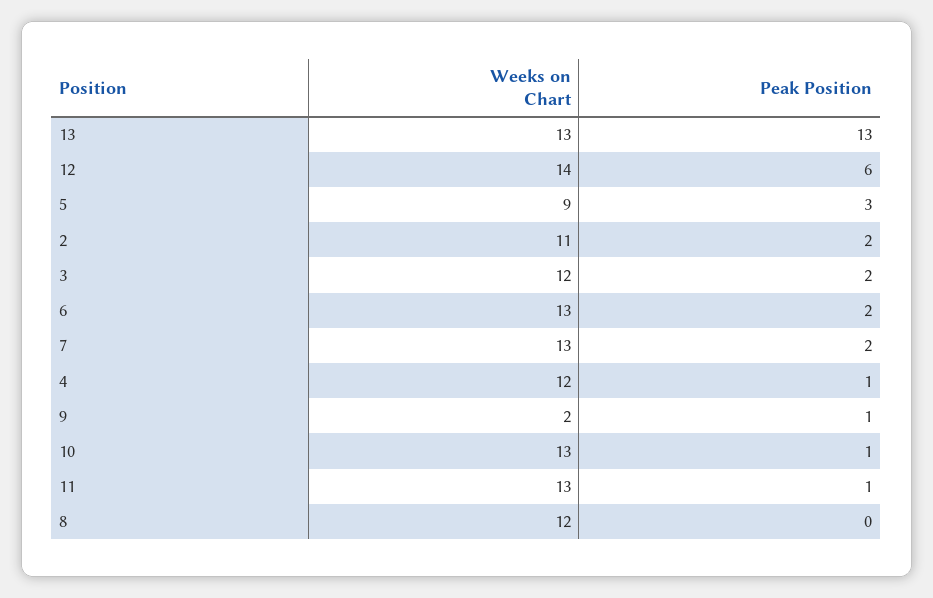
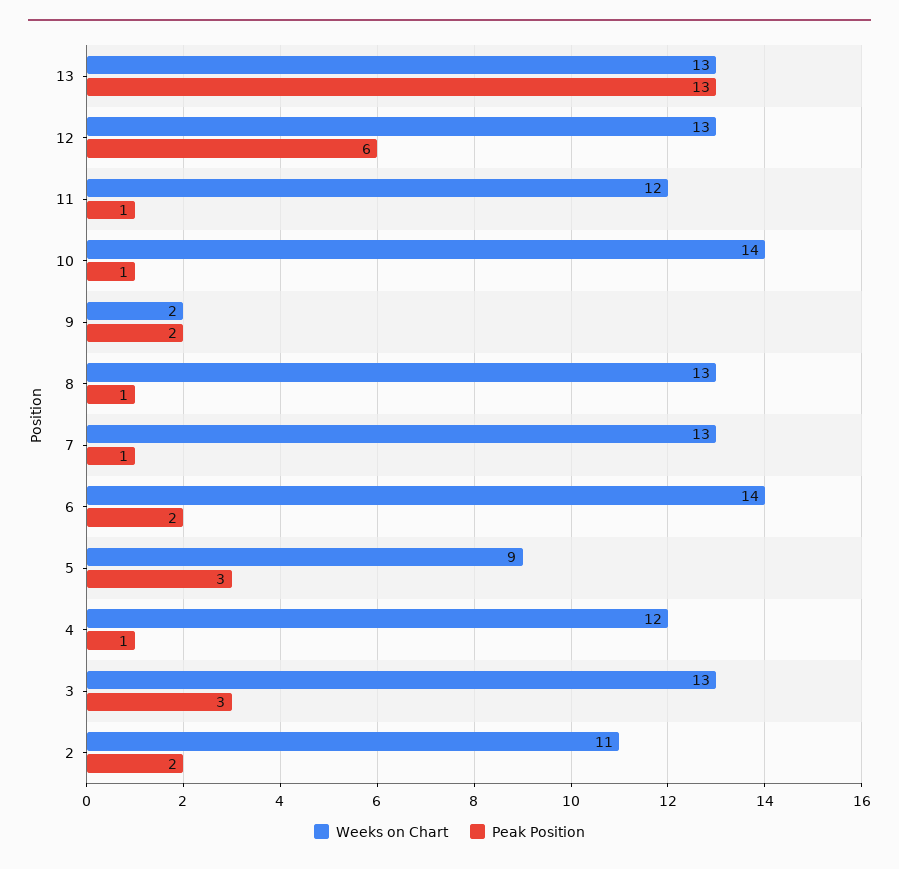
Weeks on Chart, 12: 14 -> 13
Weeks on Chart, 3: 12 -> 13
Peak Position, 3: 2 -> 3
Weeks on Chart, 6: 13 -> 14
Peak Position, 7: 2 -> 1
Peak Position, 9: 1 -> 2
Weeks on Chart, 10: 13 -> 14
Weeks on Chart, 11: 13 -> 12
Weeks on Chart, 8: 12 -> 13
Peak Position, 8: 0 -> 1

